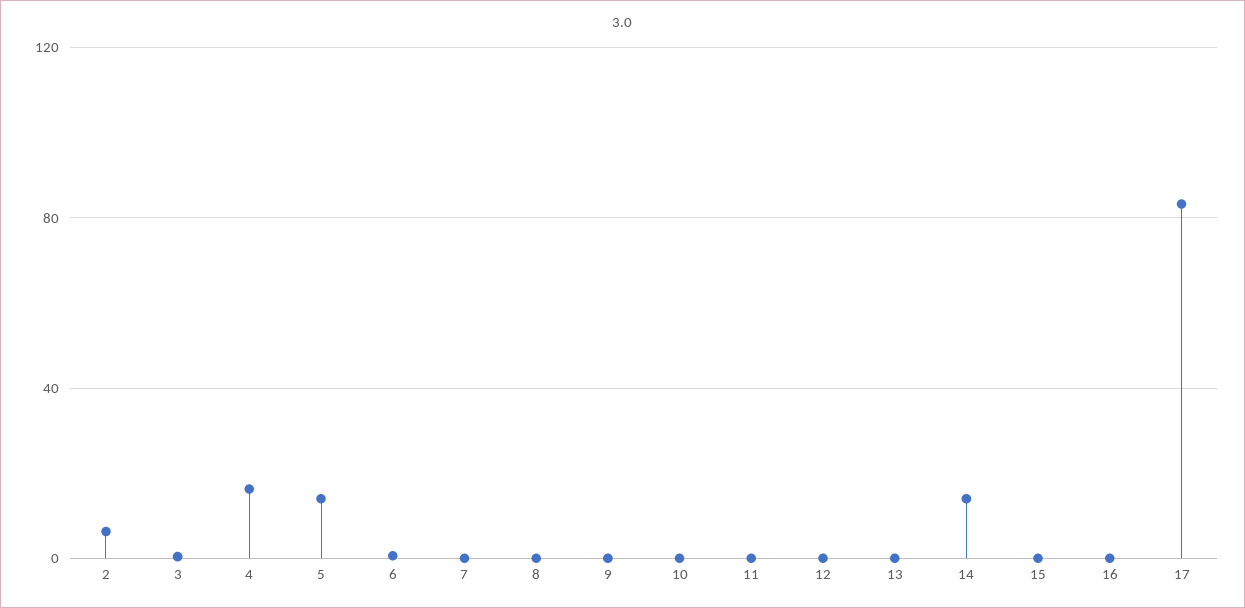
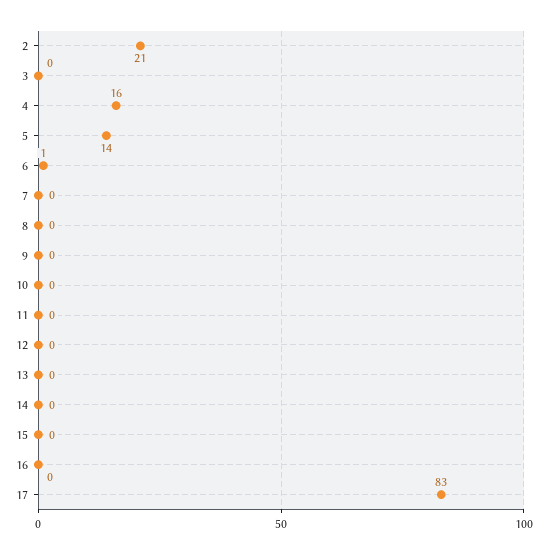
2: 5 -> 21
14: 15 -> 0

